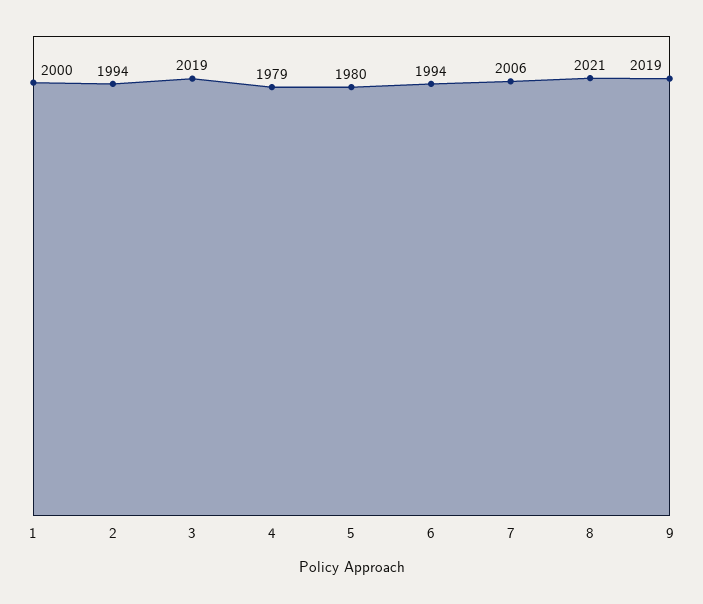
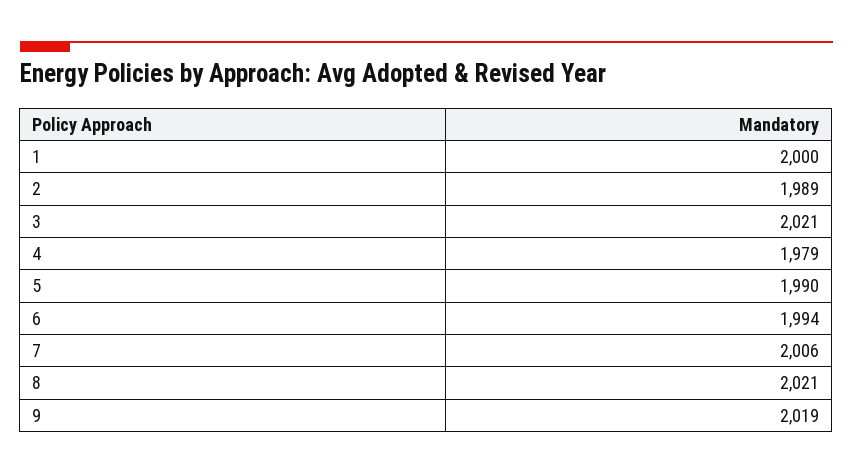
2: 1994 -> 1989
3: 2019 -> 2021
5: 1980 -> 1990

